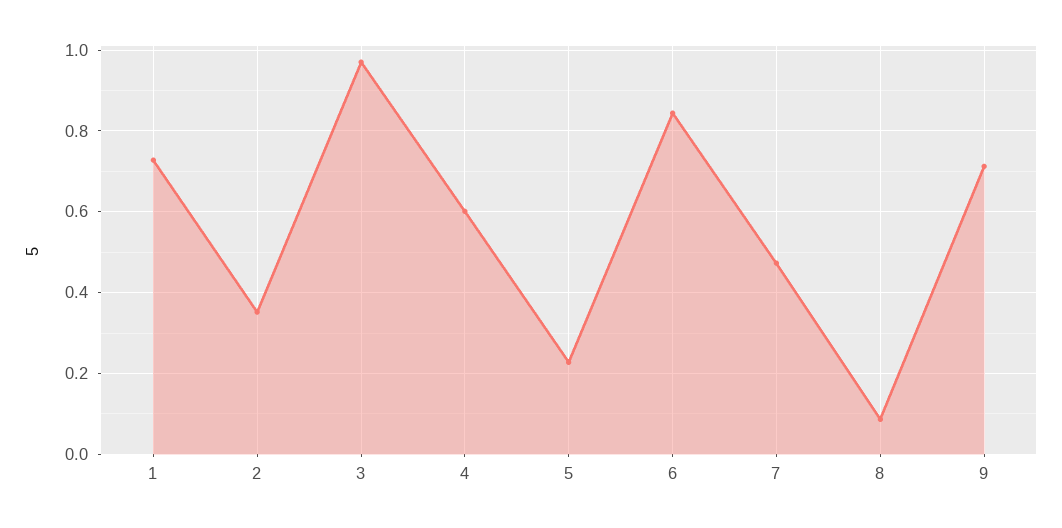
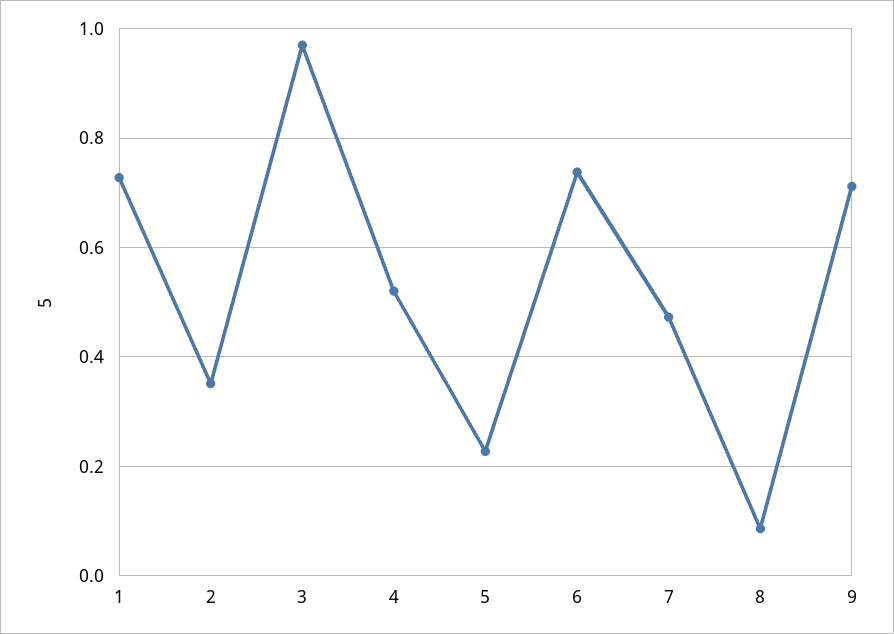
4: 0.6 -> 0.52
6: 0.84 -> 0.74

